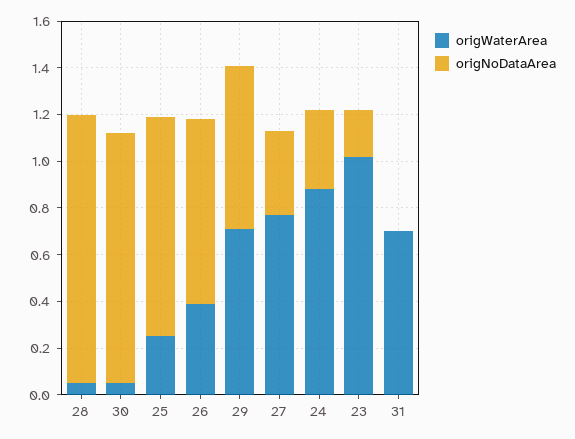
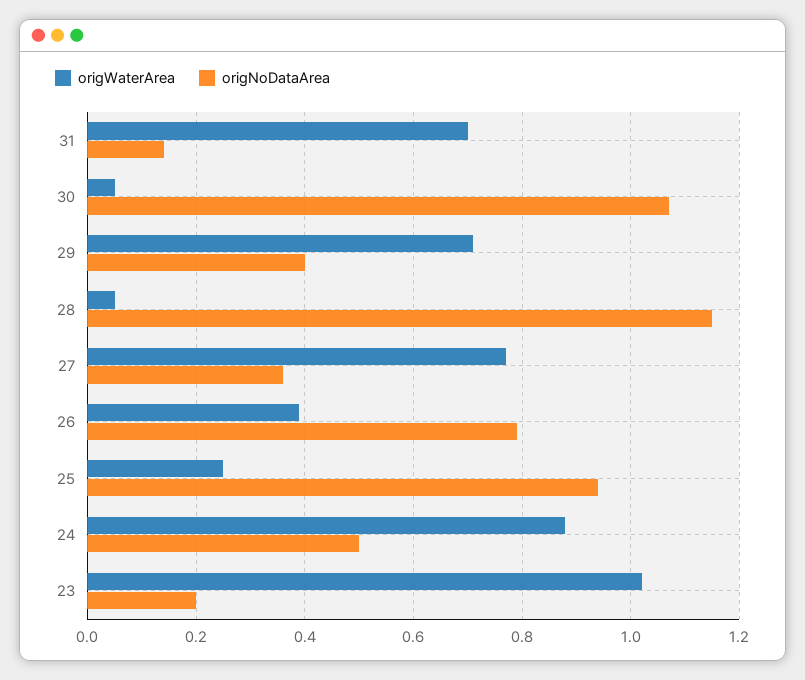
origNoDataArea, 29: 0.7 -> 0.4
origNoDataArea, 24: 0.35 -> 0.5
origNoDataArea, 31: 0 -> 0.15

